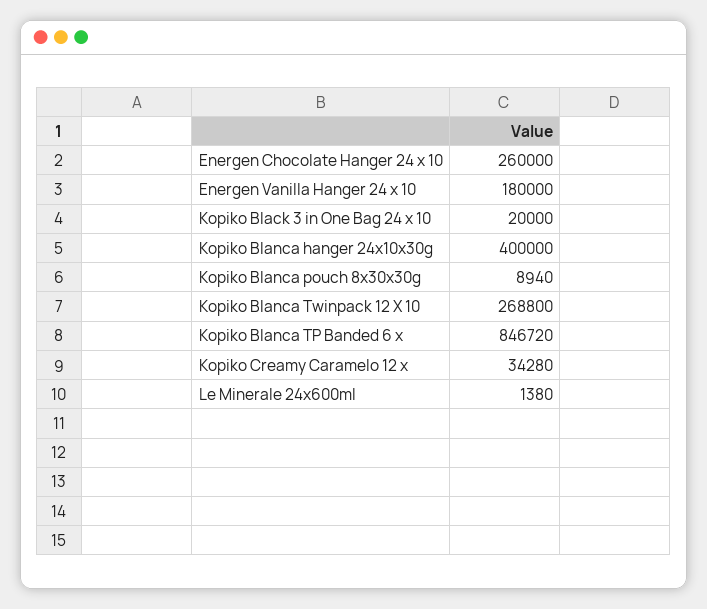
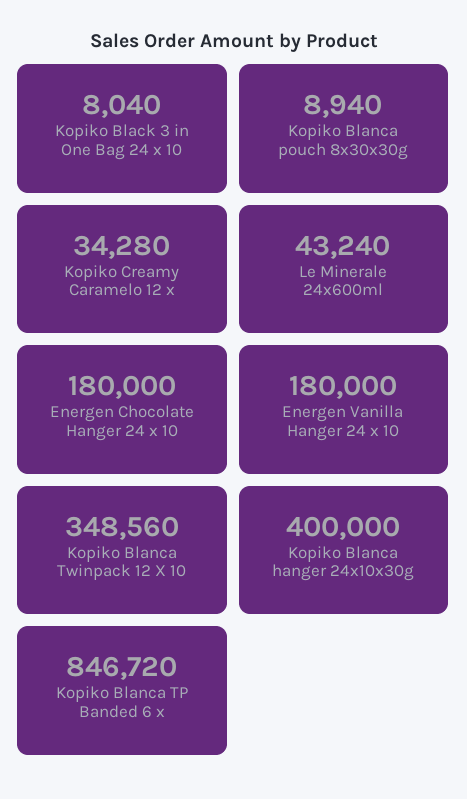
Energen Chocolate Hanger 24 x 10: 260000 -> 180000
Kopiko Black 3 in One Bag 24 x 10: 20000 -> 8040
Kopiko Blanca Twinpack 12 X 10: 268800 -> 348560
Le Minerale 24x600ml: 1380 -> 43240

